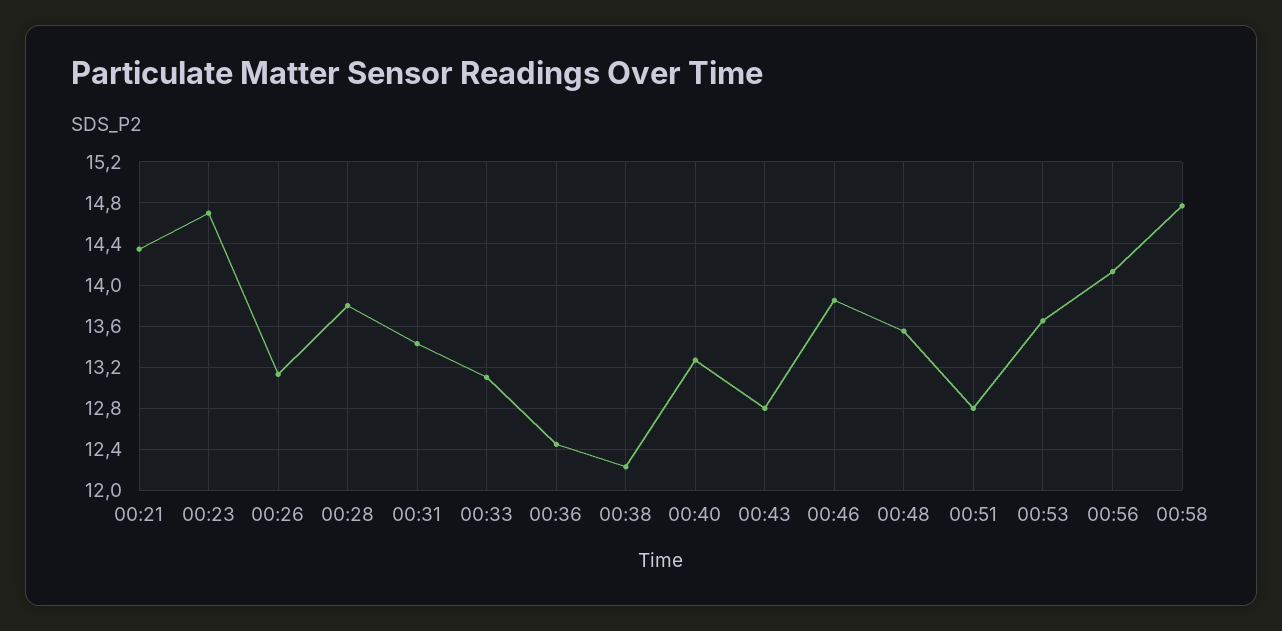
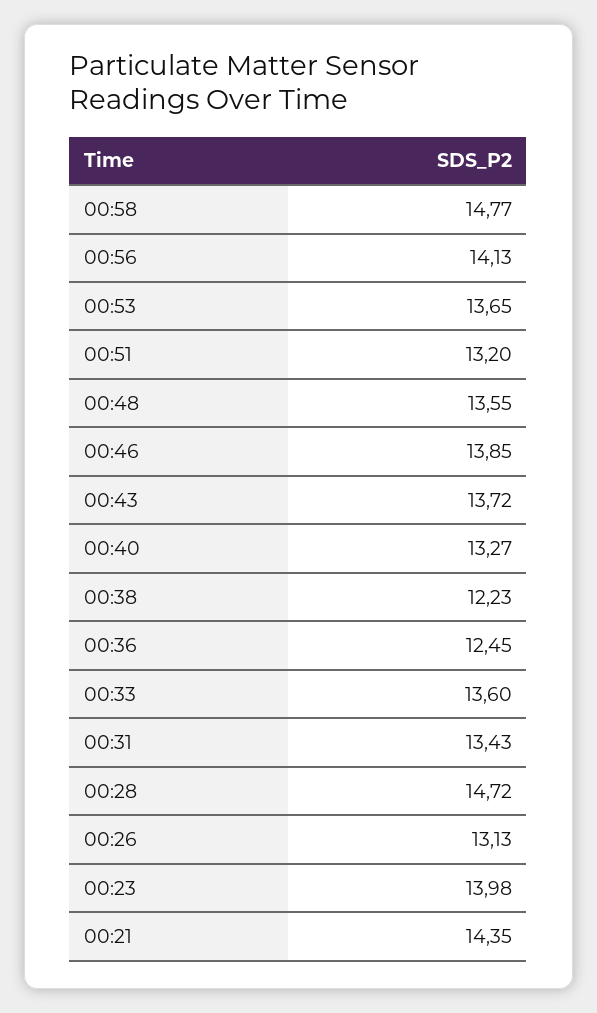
00:23: 14.7 -> 13.98
00:28: 13.8 -> 14.72
00:33: 13.1 -> 13.6
00:43: 12.8 -> 13.72
00:51: 12.8 -> 13.2

